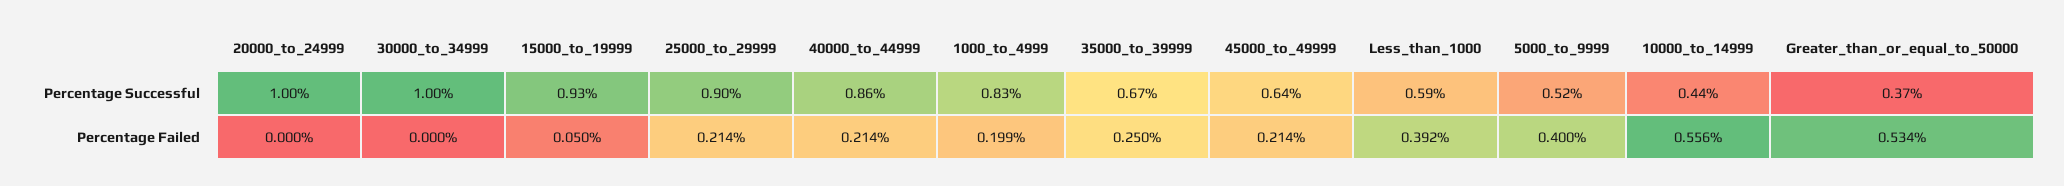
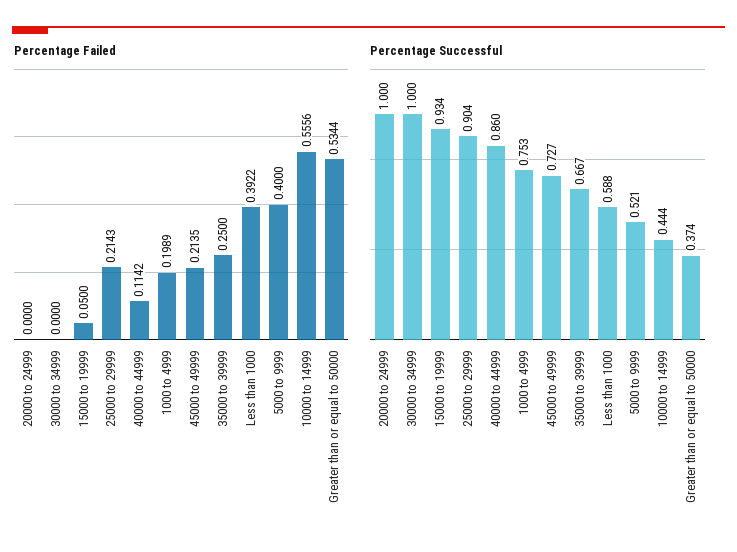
Percentage Successful, 1000_to_4999: 0.83 -> 0.753
Percentage Successful, 45000_to_49999: 0.64 -> 0.727
Percentage Failed, 40000_to_44999: 0.214 -> 0.1142

